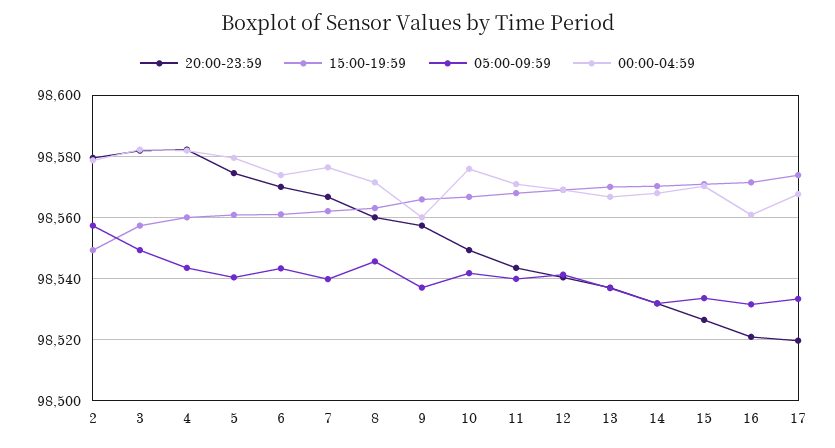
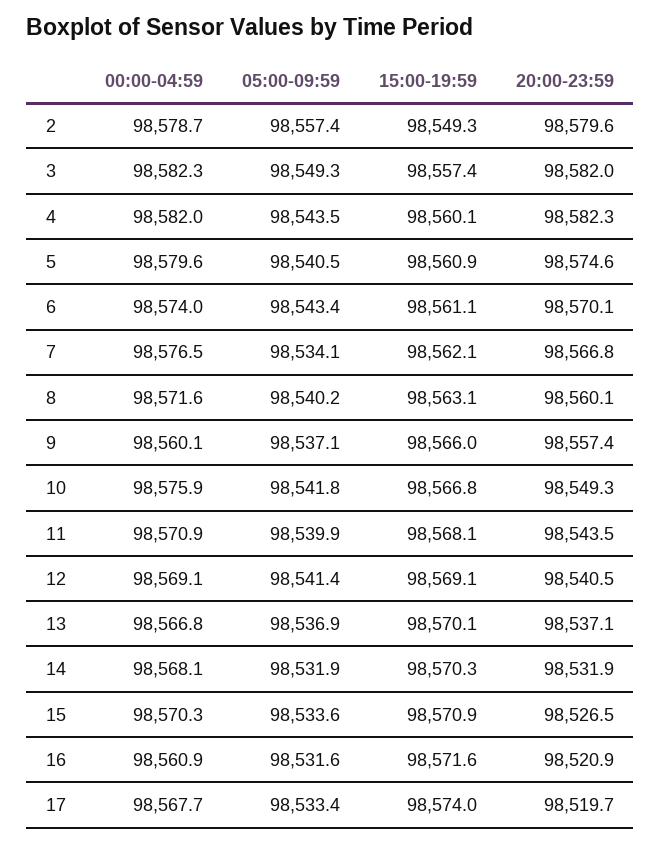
05:00-09:59, 7: 98540 -> 98534.1
05:00-09:59, 8: 98546 -> 98540.2

